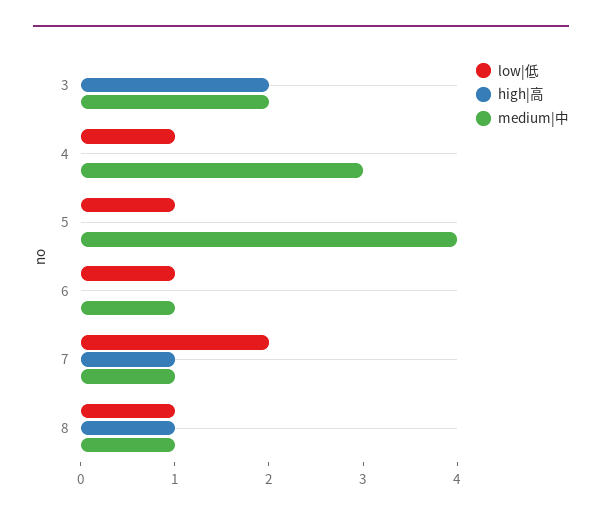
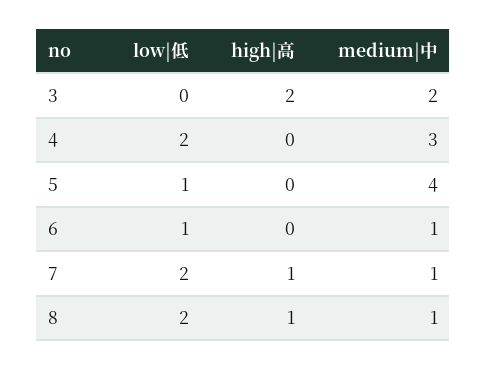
low|低, 4: 1 -> 2
low|低, 8: 1 -> 2

